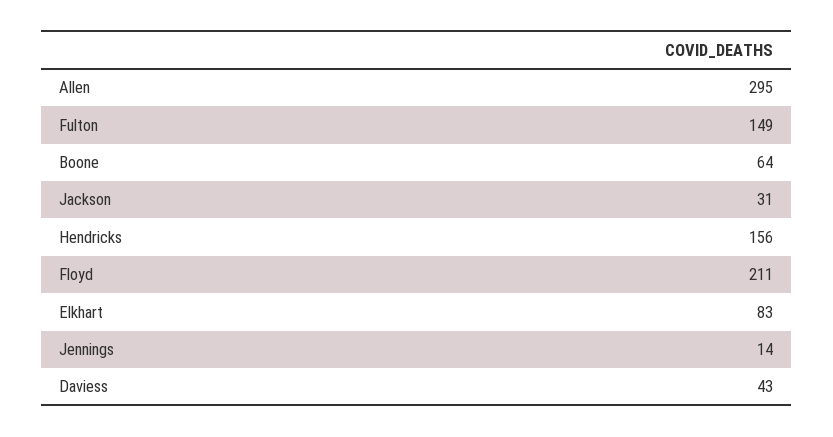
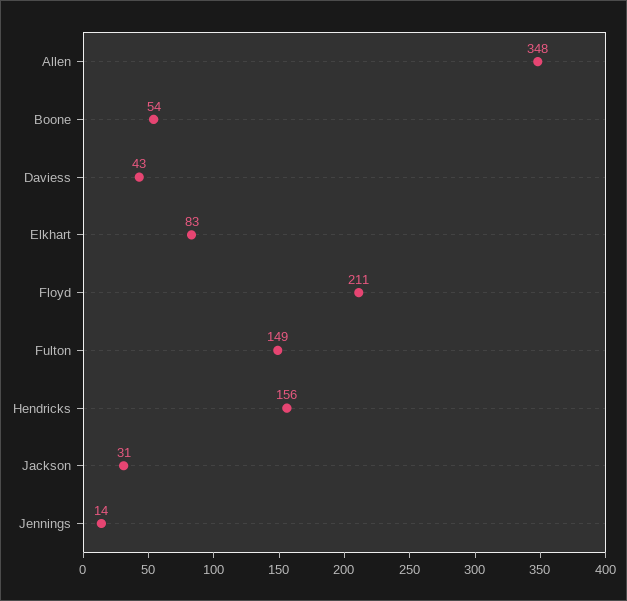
Allen: 295 -> 348
Boone: 64 -> 54

